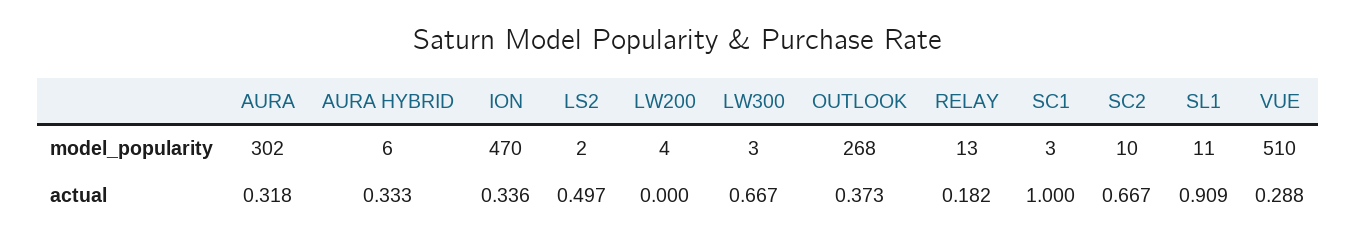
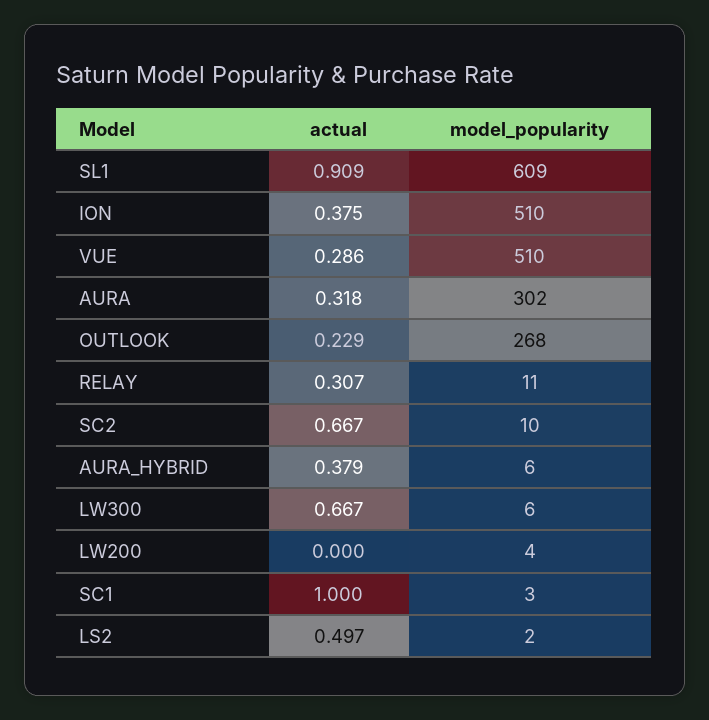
ION, model_popularity: 470 -> 510
LW300, model_popularity: 3 -> 6
RELAY, model_popularity: 13 -> 11
SL1, model_popularity: 11 -> 609
AURA HYBRID, actual: 0.333 -> 0.379
ION, actual: 0.336 -> 0.375
OUTLOOK, actual: 0.373 -> 0.229
RELAY, actual: 0.182 -> 0.307
VUE, actual: 0.288 -> 0.286

